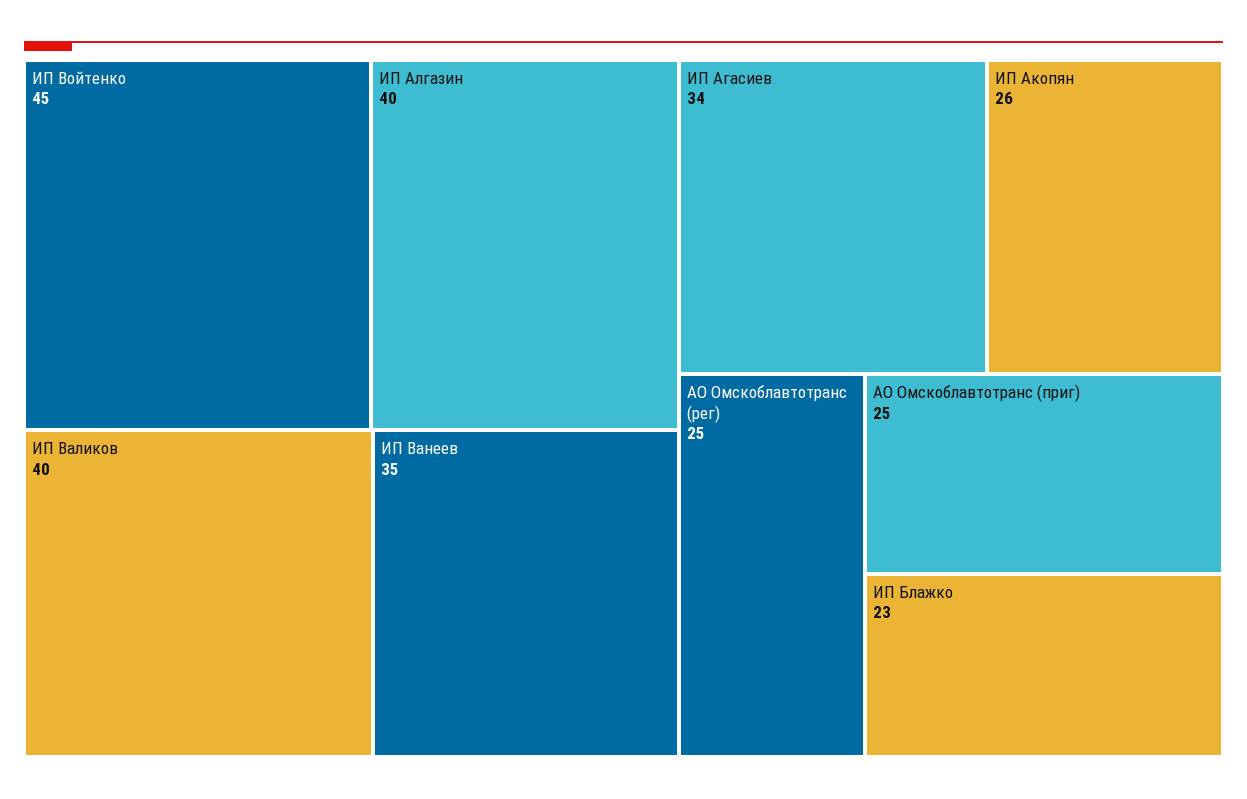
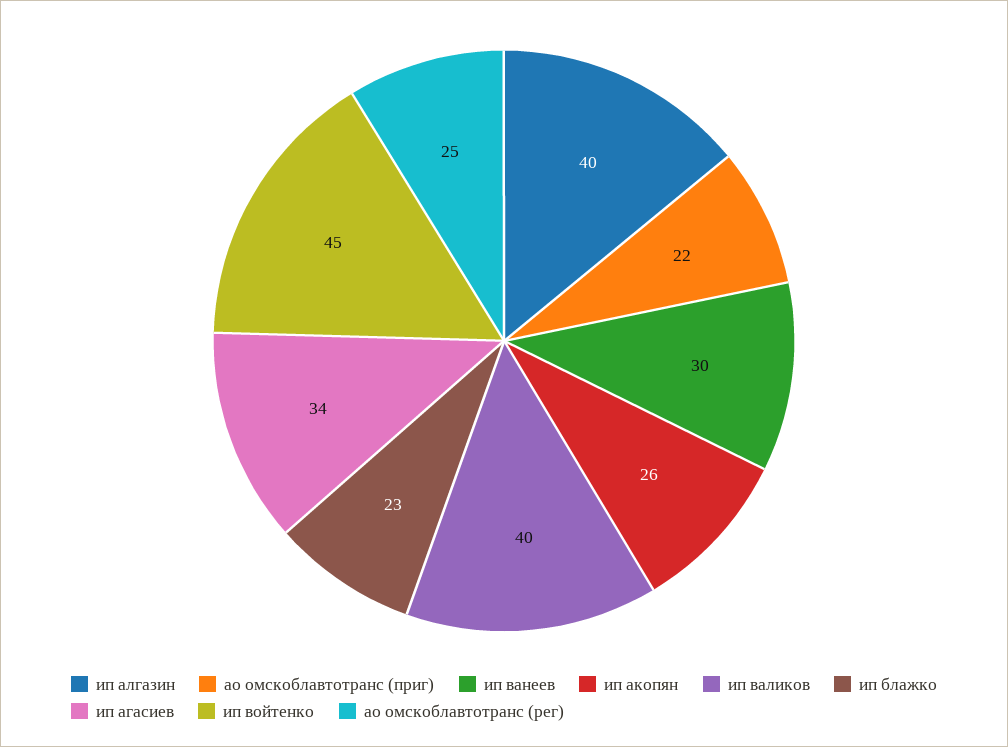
ИП Ванеев: 35 -> 30
АО Омскоблавтотранс (приг): 25 -> 22

